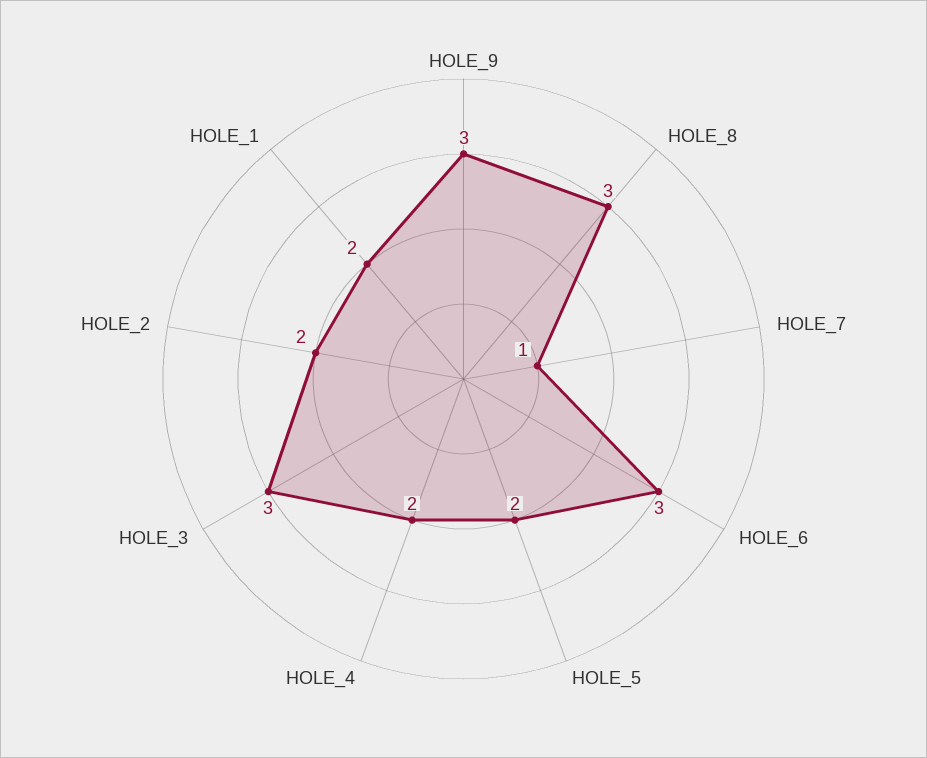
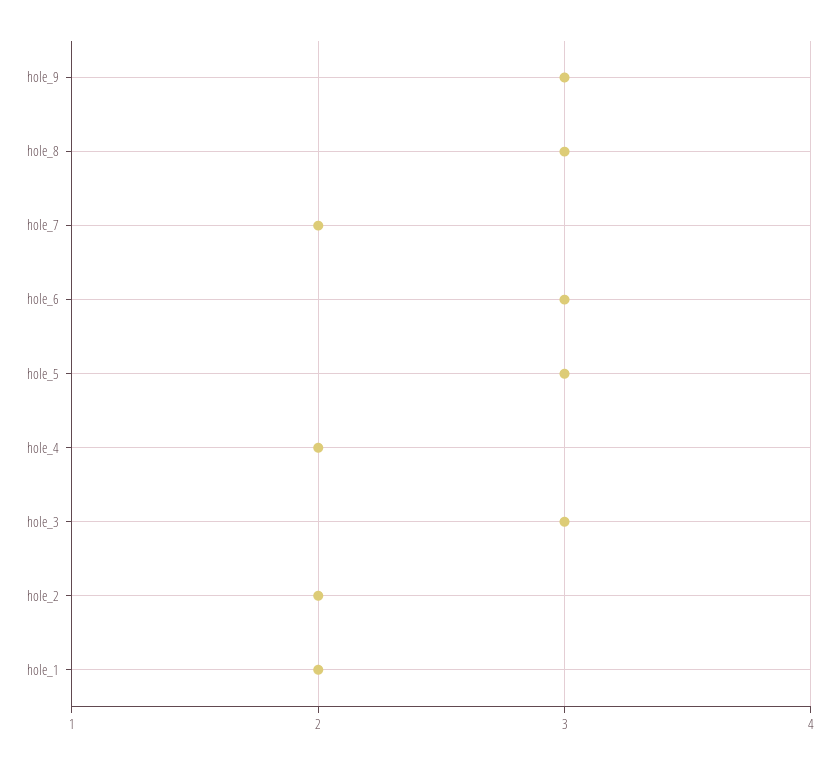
HOLE_7: 1 -> 2
HOLE_5: 2 -> 3

